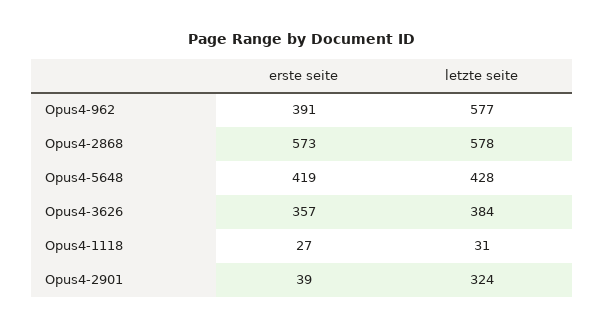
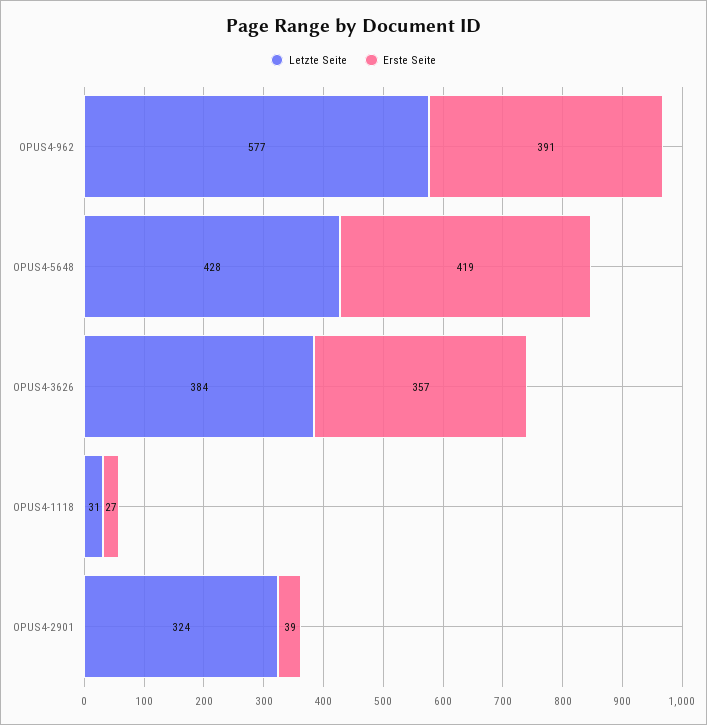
erste seite, Opus4-2868: 573 -> none
letzte seite, Opus4-2868: 578 -> none

